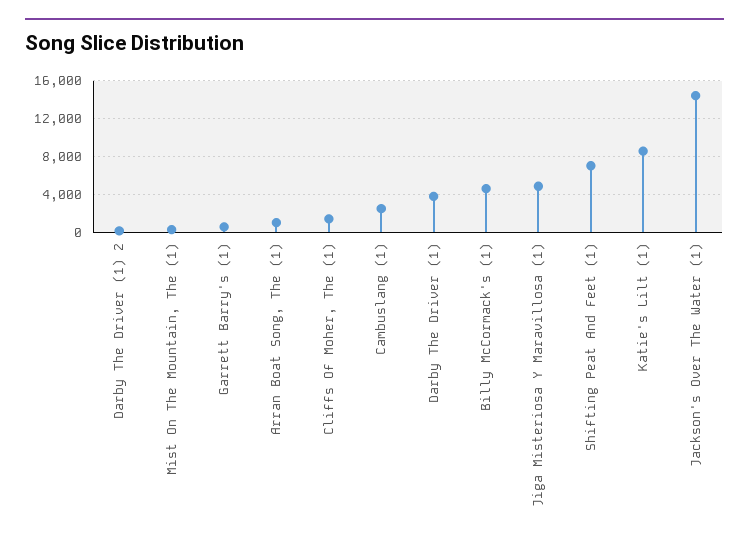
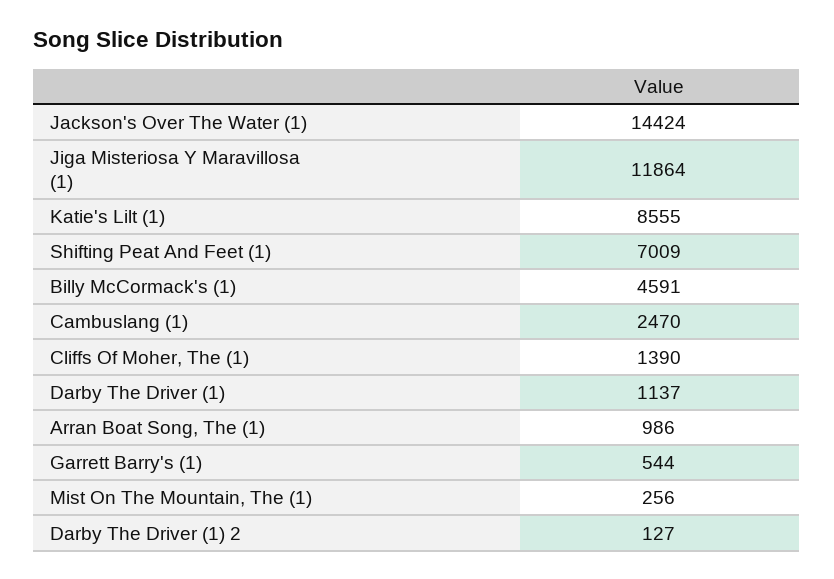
Darby The Driver (1): 4000 -> 1137
Jiga Misteriosa Y Maravillosa (1): 5000 -> 11864

